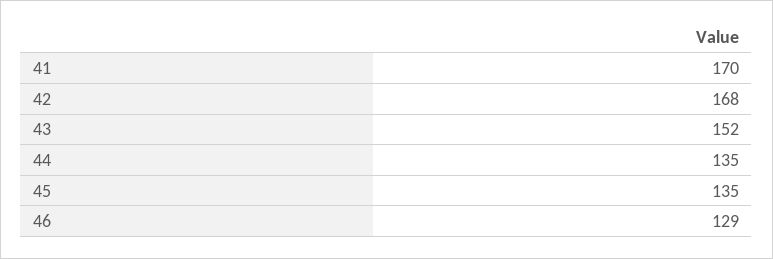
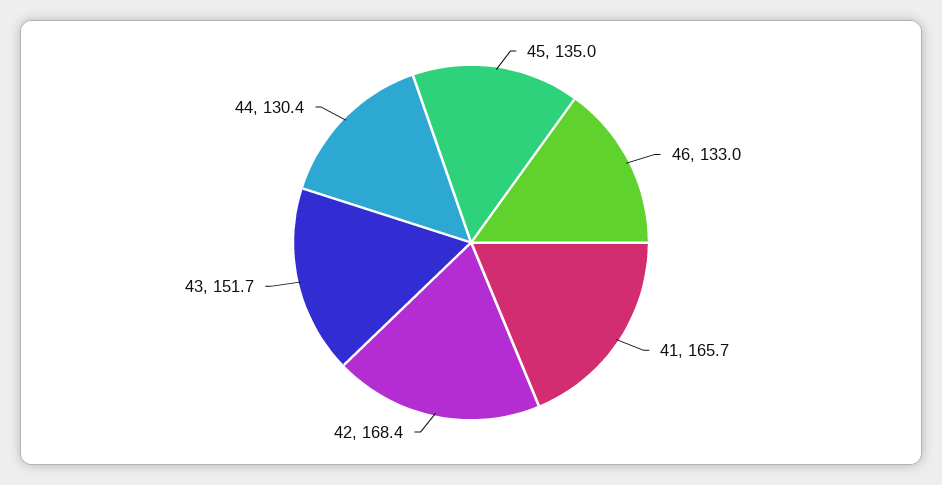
41: 170 -> 165.7
44: 135 -> 130.4
46: 129 -> 133

